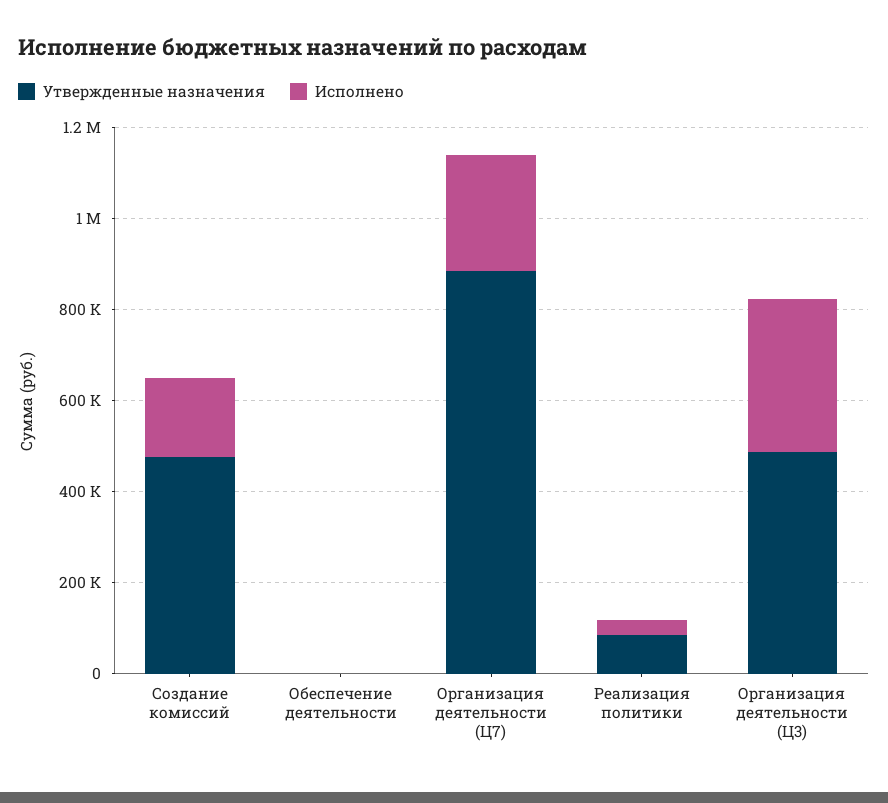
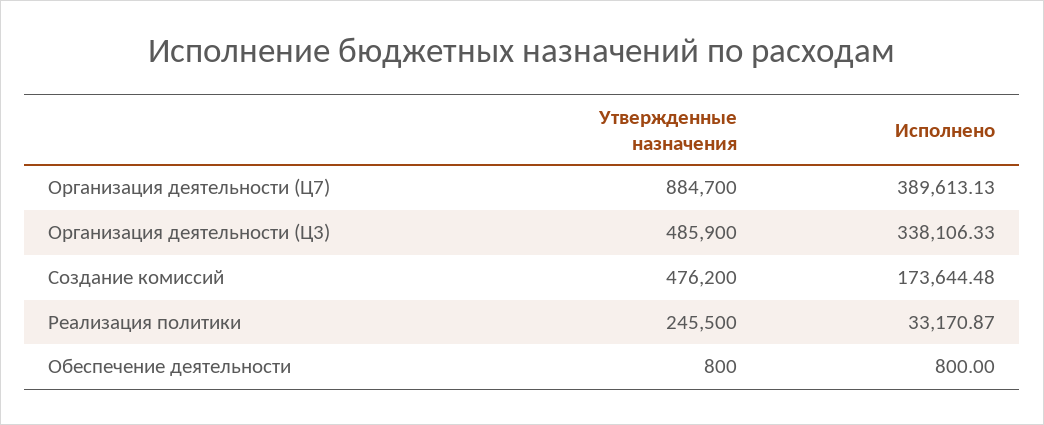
Исполнено, Организация деятельности (Ц7): 250000 -> 389613.13
Утвержденные назначения, Реализация политики: 100000 -> 245500

